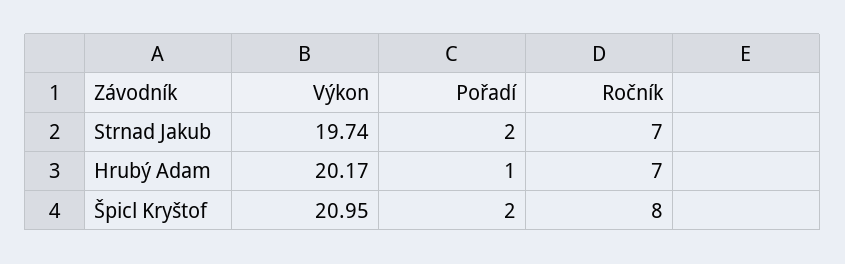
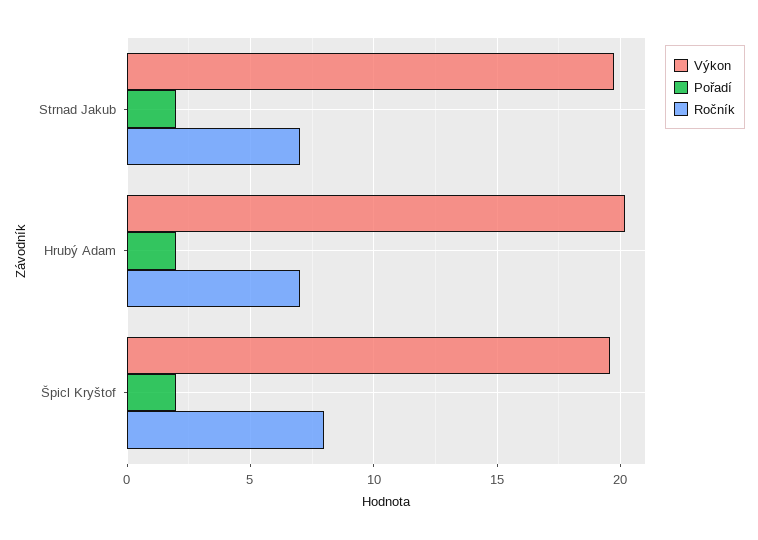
Pořadí, Hrubý Adam: 1 -> 2
Výkon, Špicl Kryštof: 20.95 -> 19.5

